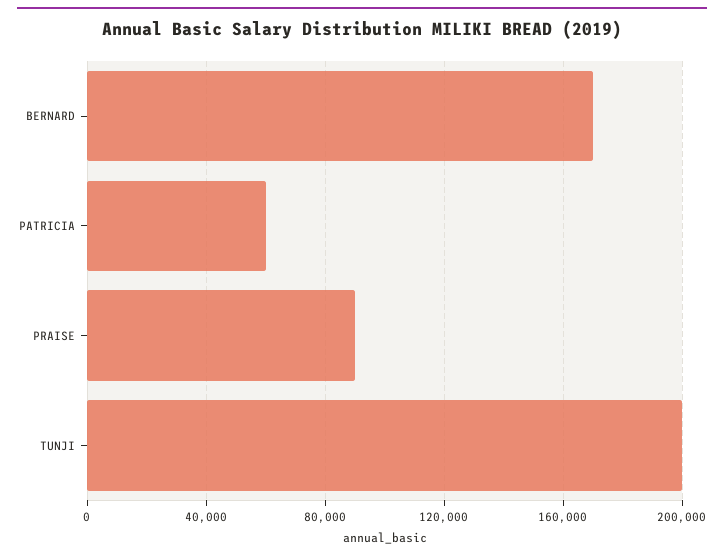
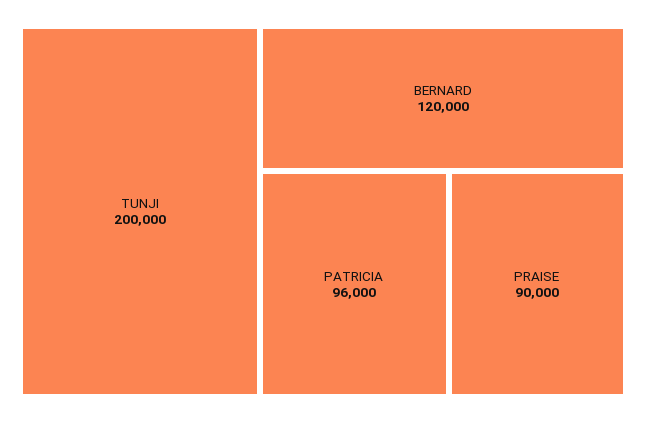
BERNARD: 170000 -> 120000
PATRICIA: 60000 -> 96000

